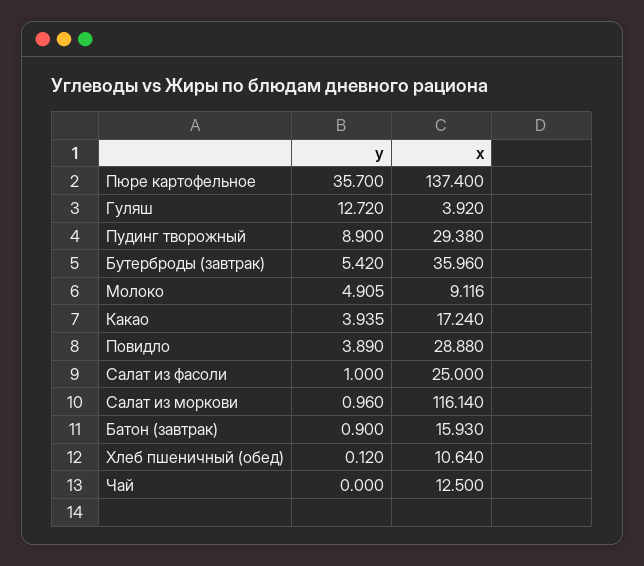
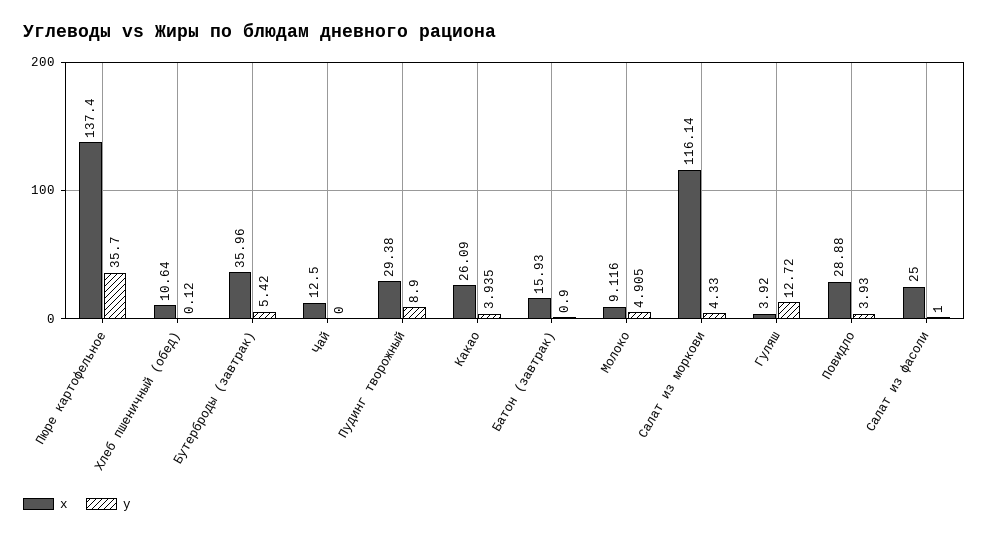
x, Какао: 17.24 -> 26.09
y, Повидло: 3.89 -> 3.93
y, Салат из моркови: 0.96 -> 4.33

